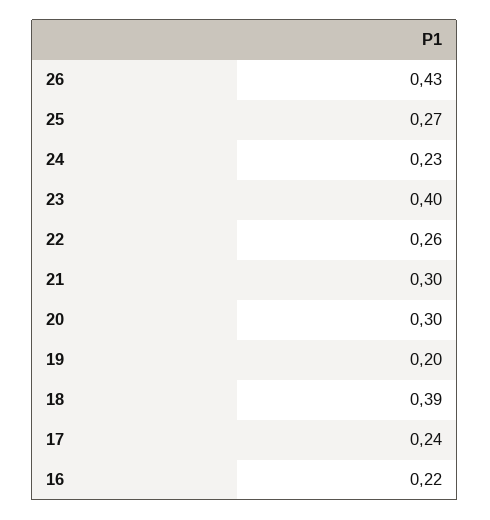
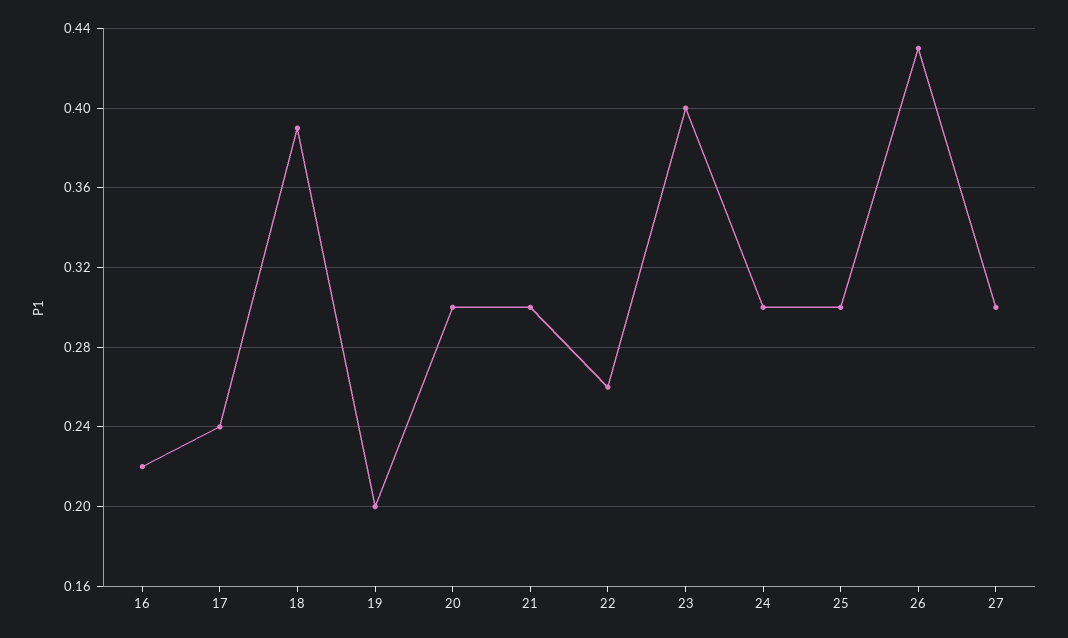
25: 0.27 -> 0.3
24: 0.23 -> 0.3
27: none -> 0.3

